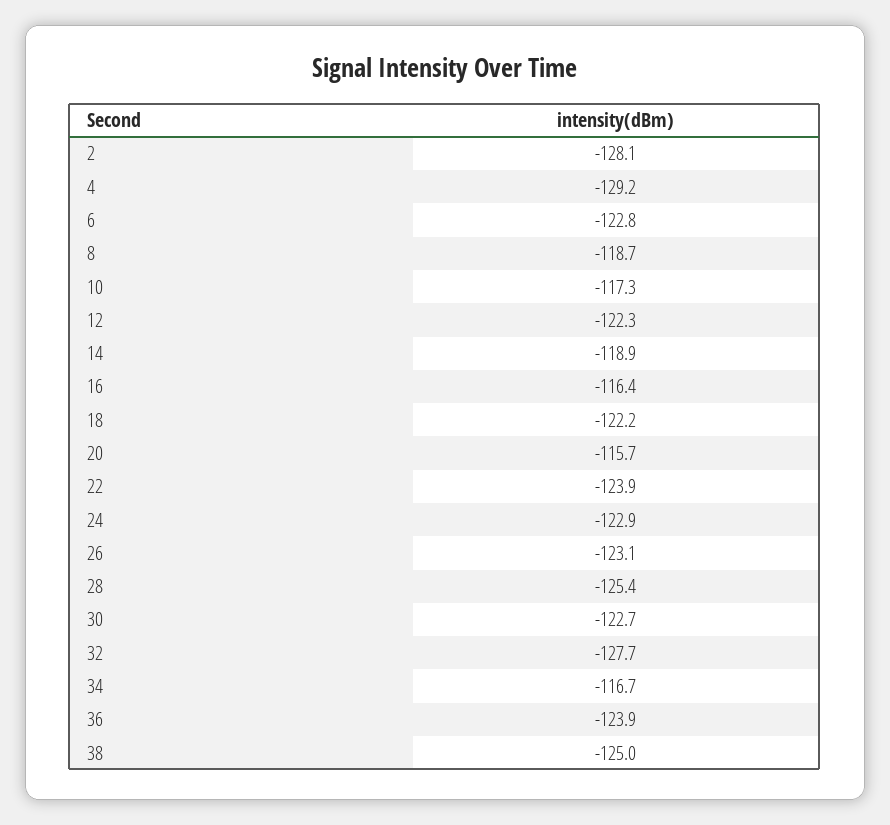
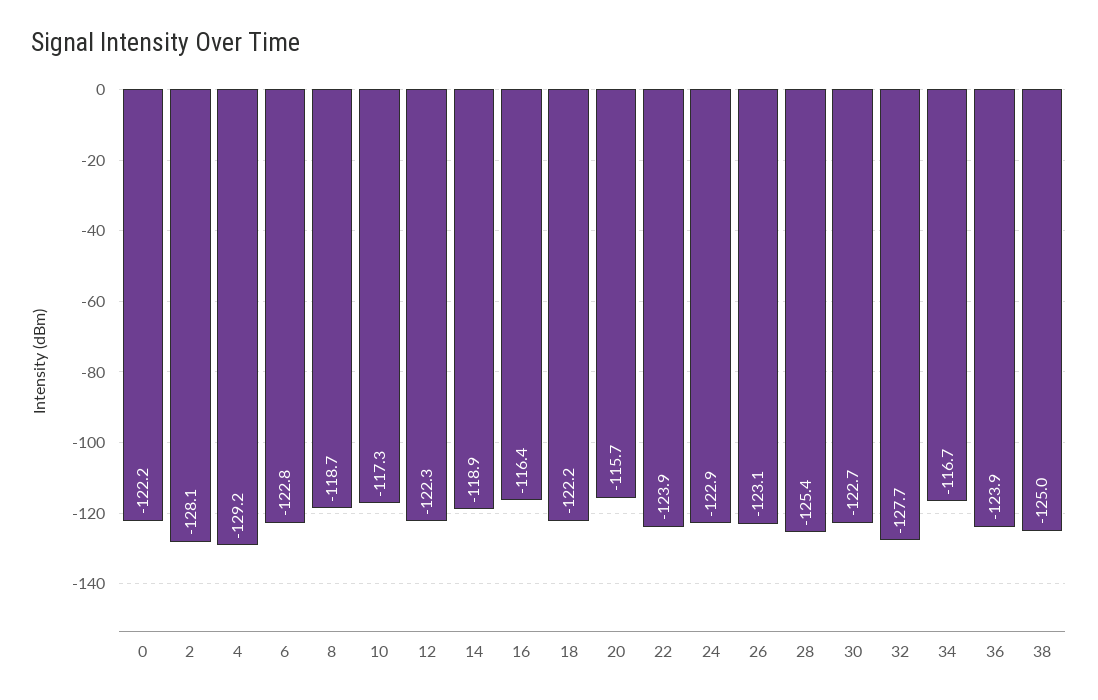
0: none -> -122.2

